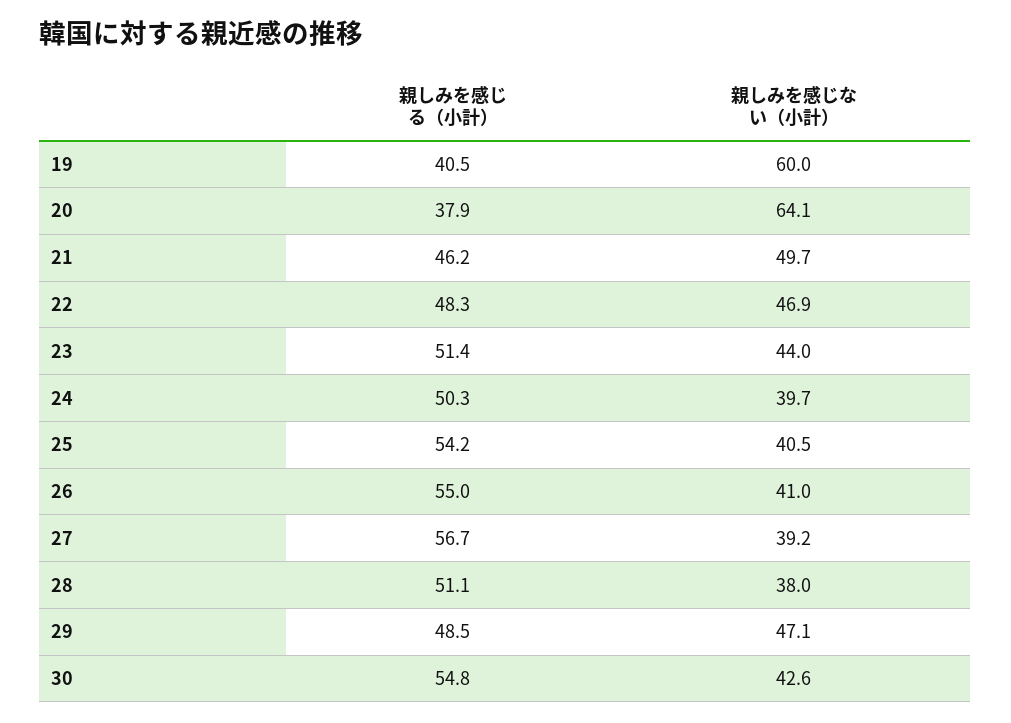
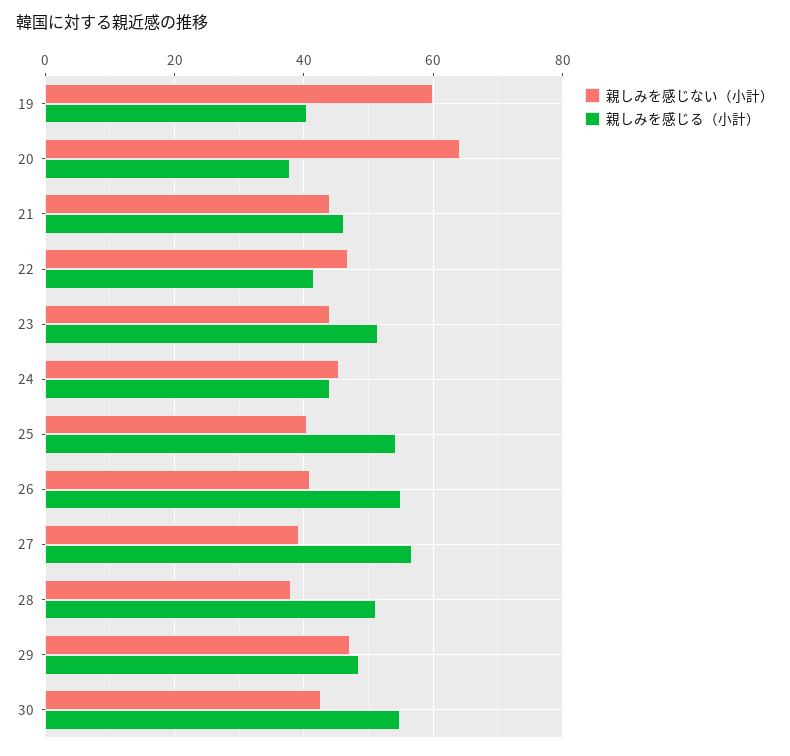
親しみを感じない（小計）, 21: 49.7 -> 44
親しみを感じる（小計）, 22: 48.3 -> 42
親しみを感じる（小計）, 24: 50.3 -> 44
親しみを感じない（小計）, 24: 39.7 -> 46

